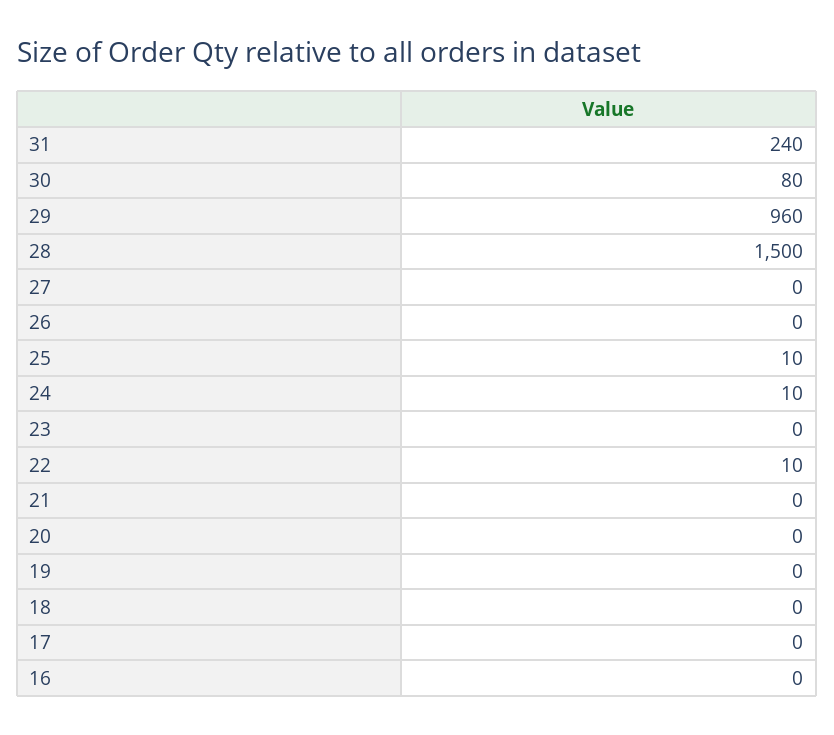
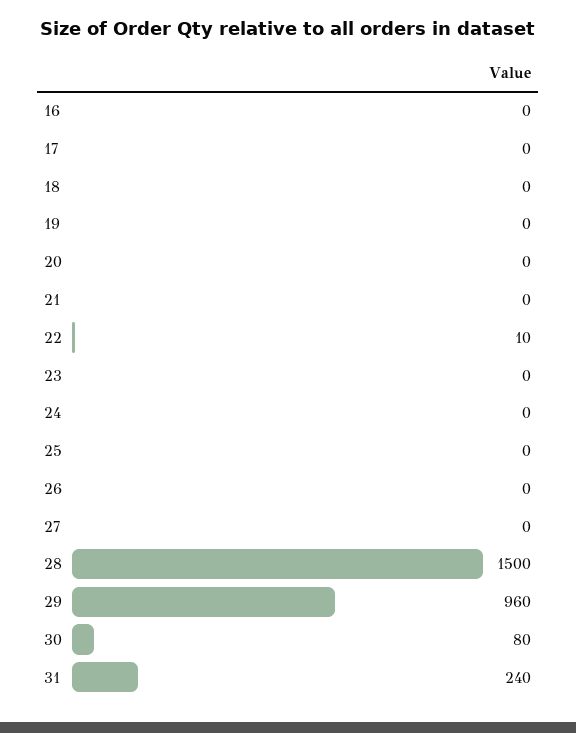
25: 10 -> 0
24: 10 -> 0

